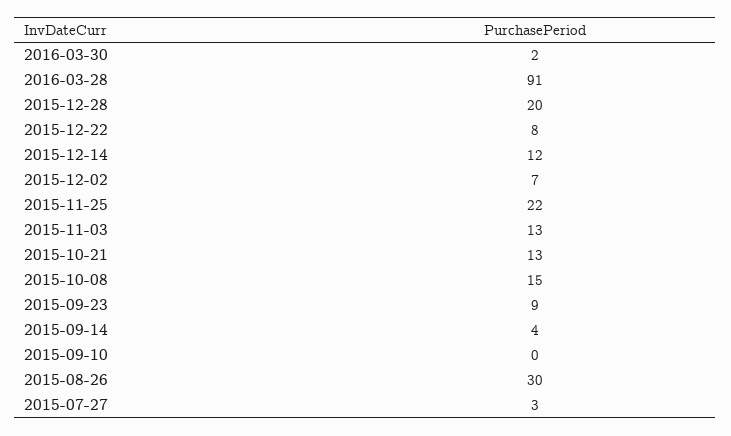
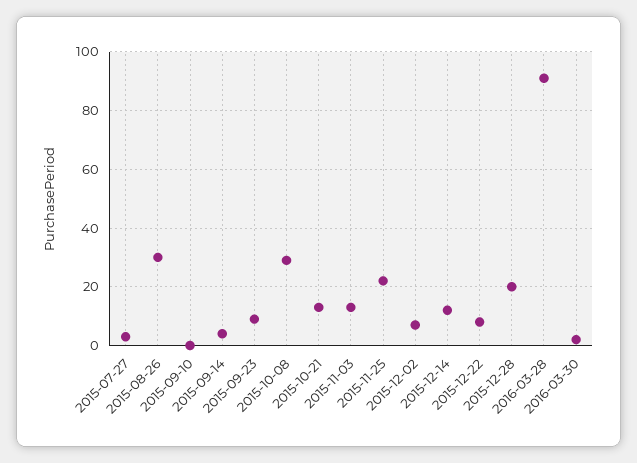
2015-10-08: 15 -> 30

